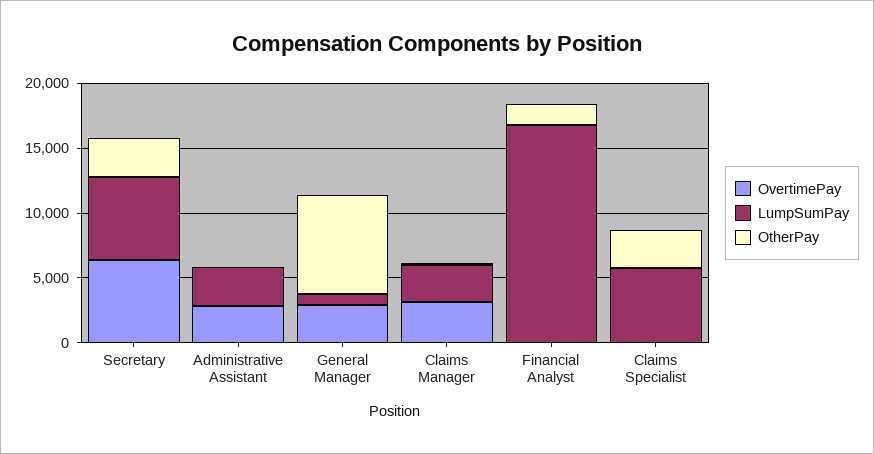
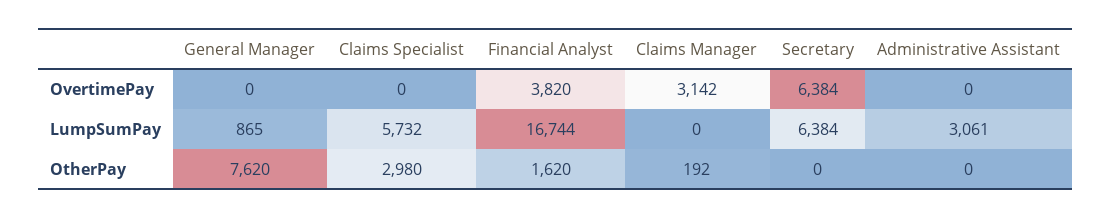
OtherPay, Secretary: 3000 -> 0
OvertimePay, Administrative Assistant: 3000 -> 0
OvertimePay, General Manager: 3000 -> 0
LumpSumPay, Claims Manager: 3000 -> 0
OvertimePay, Financial Analyst: 0 -> 3820

